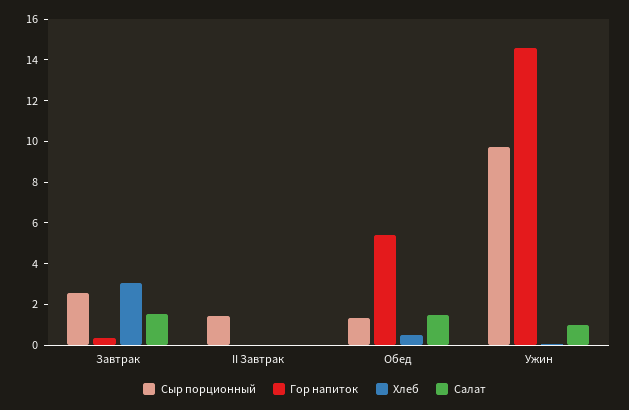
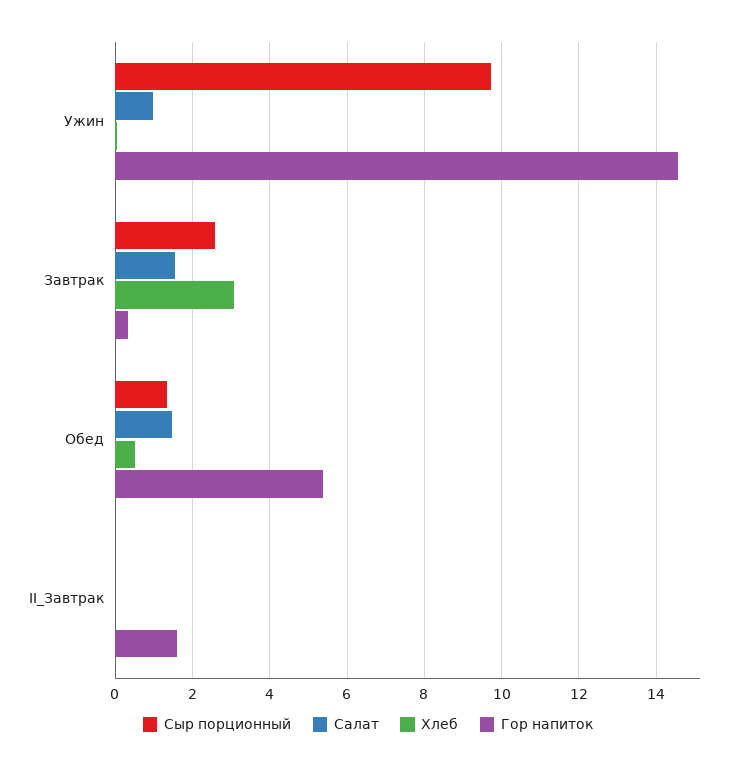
Сыр порционный, II Завтрак: 1.5 -> 0
Гор напиток, II Завтрак: 0 -> 1.6

